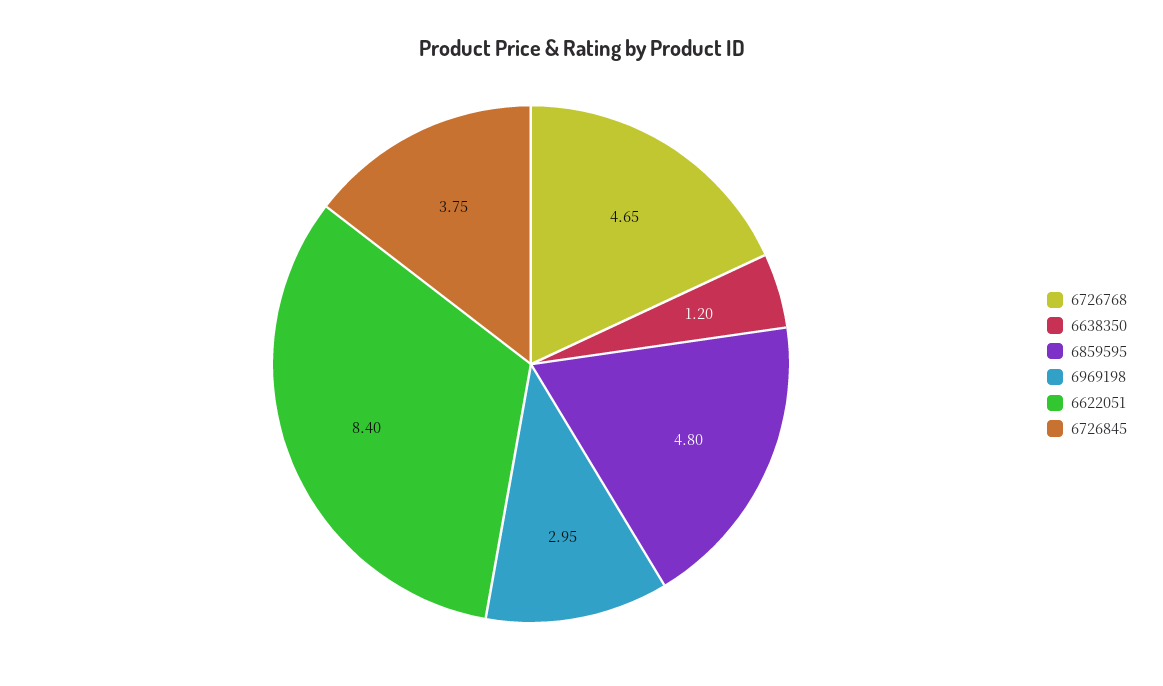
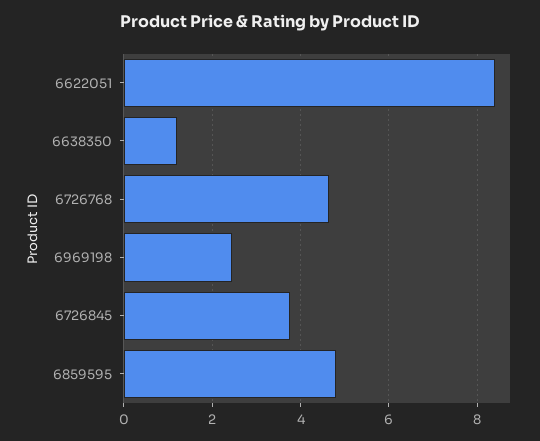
6969198: 2.95 -> 2.4

